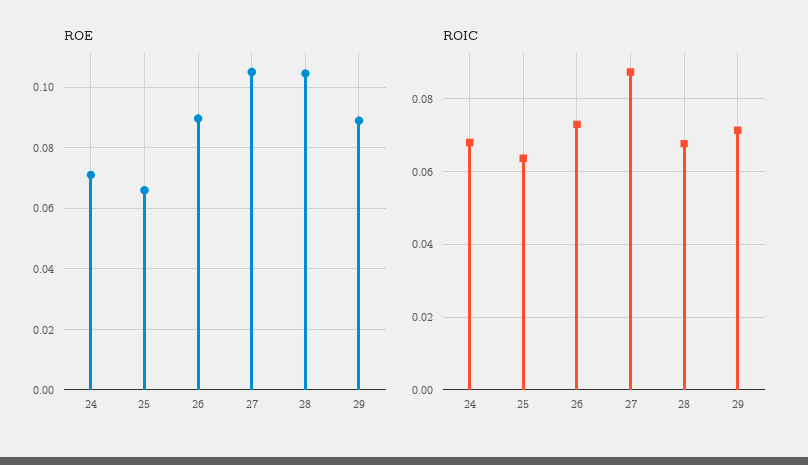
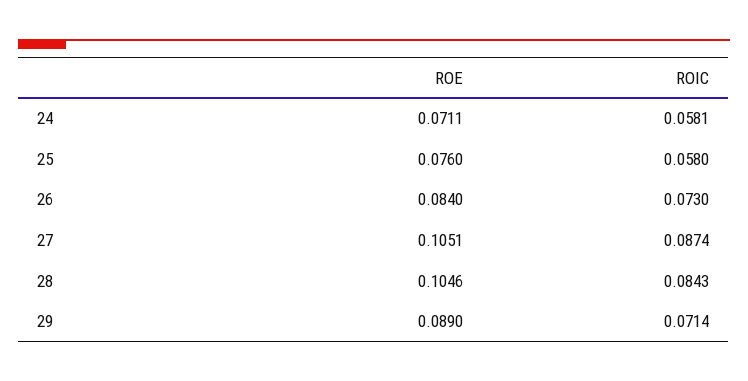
ROE, 25: 0.066 -> 0.076
ROE, 26: 0.09 -> 0.084
ROIC, 24: 0.068 -> 0.0581
ROIC, 25: 0.064 -> 0.058
ROIC, 28: 0.068 -> 0.0843

